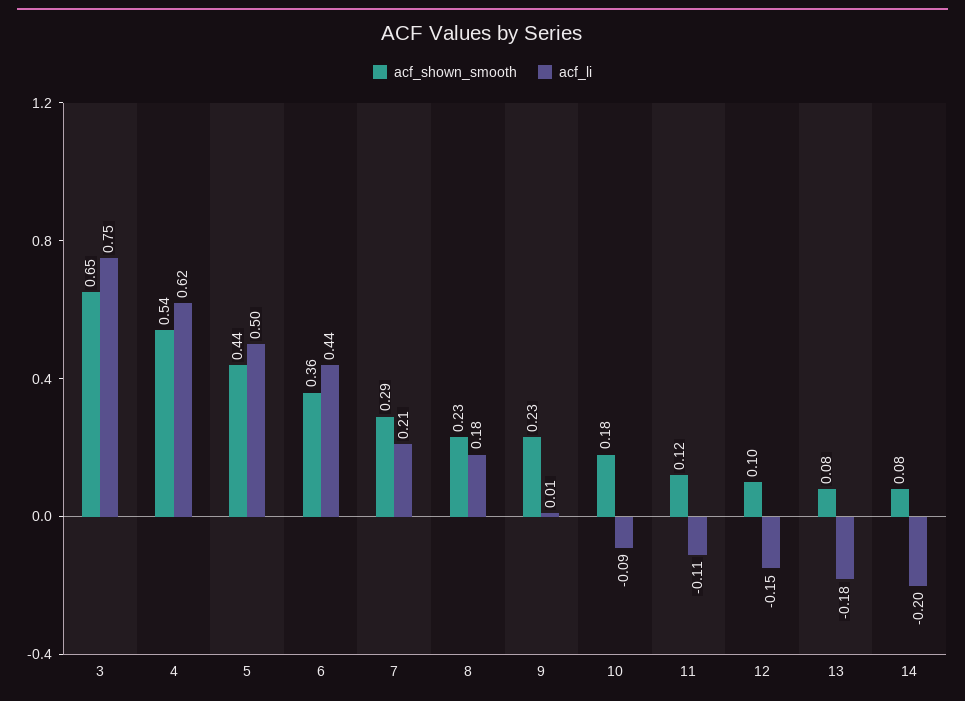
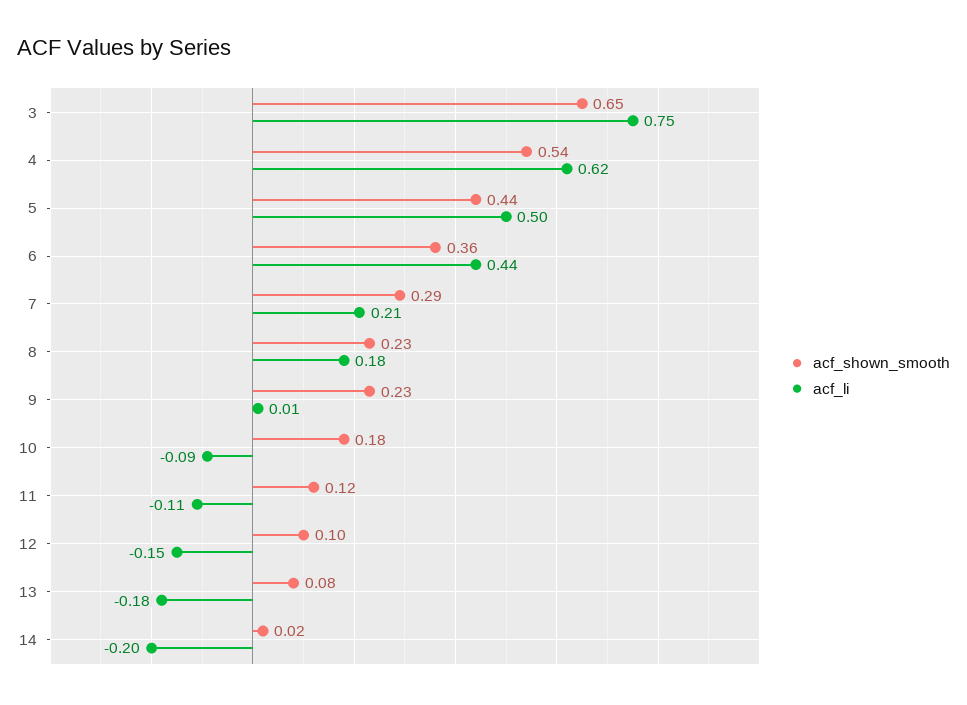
acf_shown_smooth, 14: 0.08 -> 0.02

